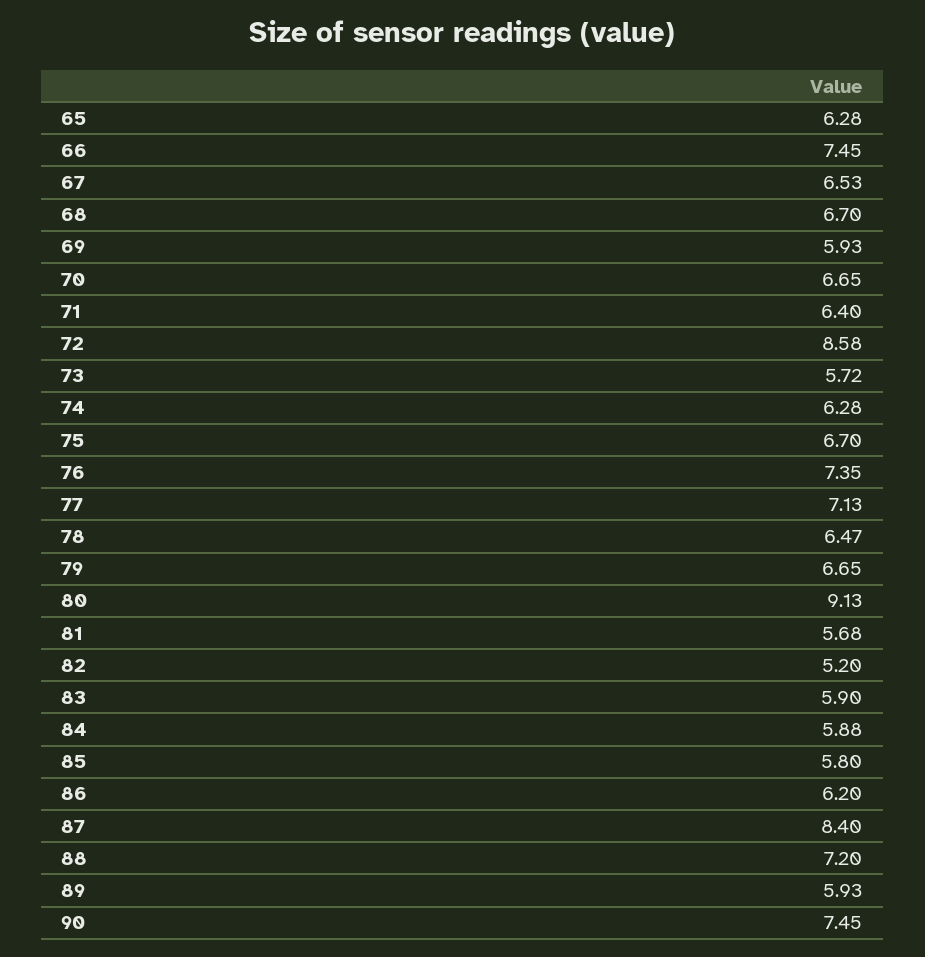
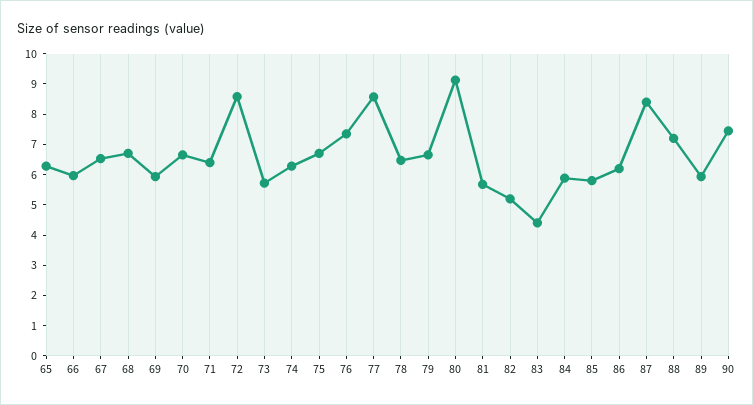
66: 7.45 -> 6
77: 7.13 -> 8.5
83: 5.9 -> 4.5

